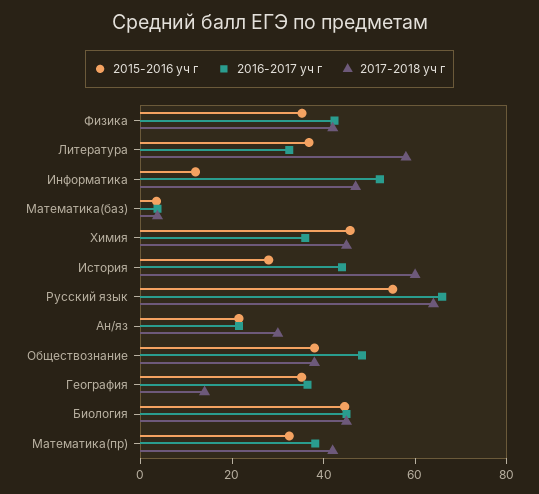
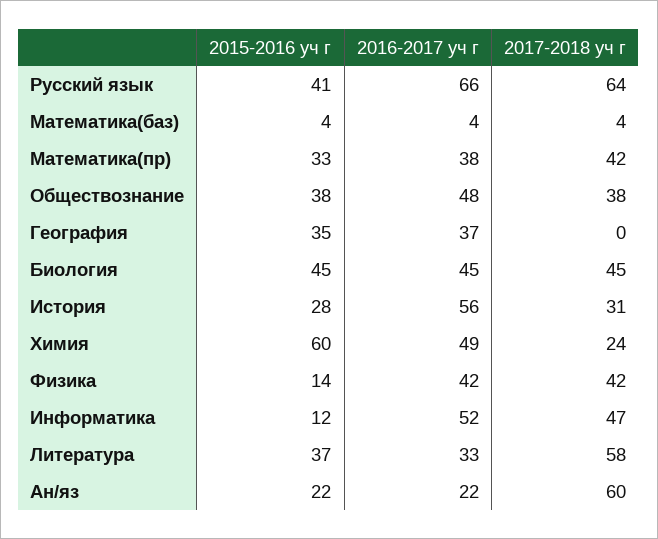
2015-2016 уч г, Физика: 35 -> 14
2015-2016 уч г, Химия: 45 -> 60
2016-2017 уч г, Химия: 35 -> 49
2017-2018 уч г, Химия: 45 -> 24
2016-2017 уч г, История: 45 -> 56
2017-2018 уч г, История: 60 -> 31
2015-2016 уч г, Русский язык: 55 -> 41
2017-2018 уч г, Ан/яз: 30 -> 60
2017-2018 уч г, География: 15 -> 0

